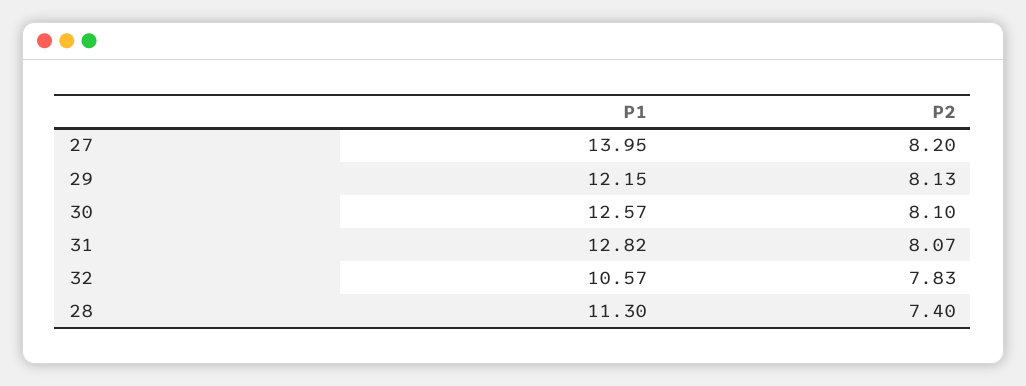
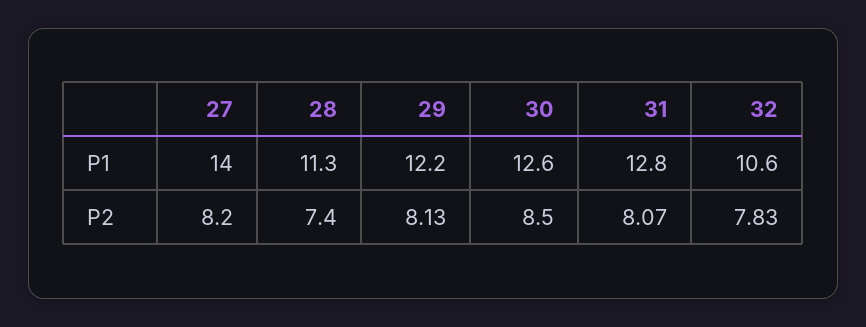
P2, 30: 8.1 -> 8.5

